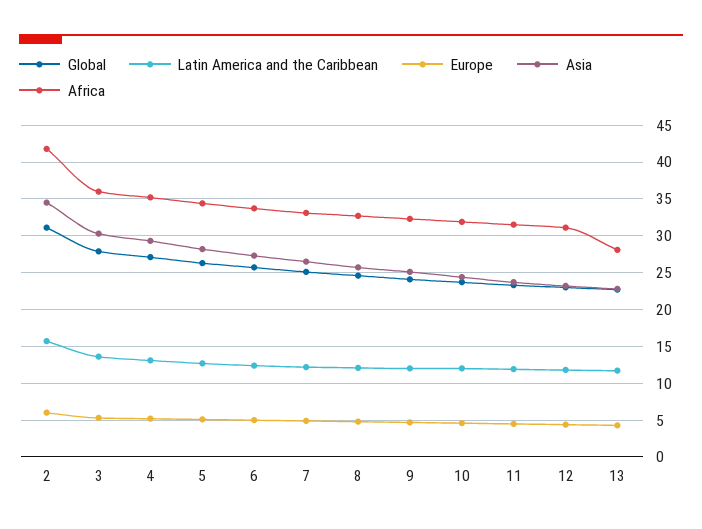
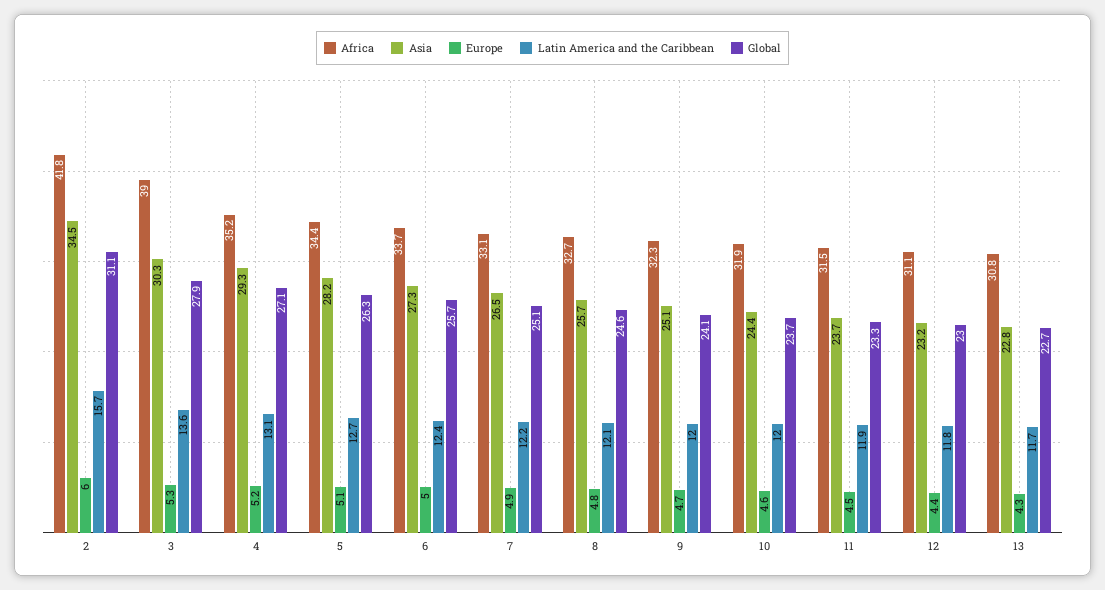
Africa, 3: 36 -> 39
Africa, 13: 28 -> 30.8

